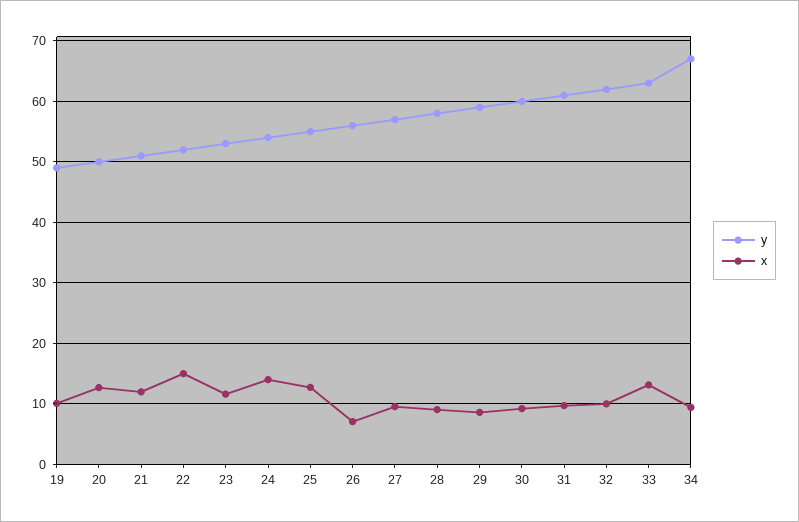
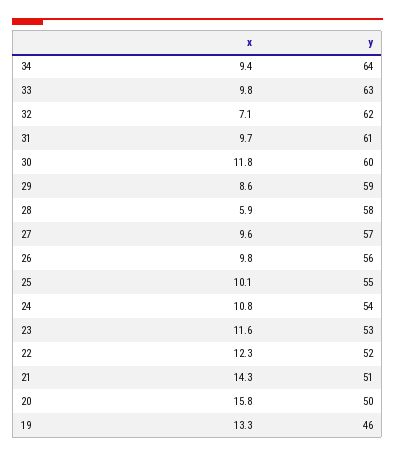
y, 19: 49 -> 46
x, 19: 10 -> 13.3
x, 20: 13 -> 15.8
x, 21: 12 -> 14.3
x, 22: 15 -> 12.3
x, 24: 14 -> 10.8
x, 25: 13 -> 10.1
x, 26: 7 -> 9.8
x, 28: 9 -> 5.9
x, 30: 9 -> 11.8
x, 32: 10 -> 7.1
x, 33: 13 -> 9.8
y, 34: 67 -> 64

